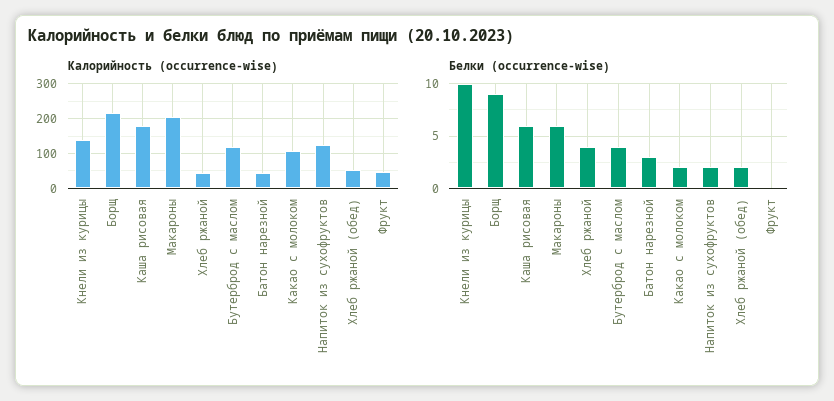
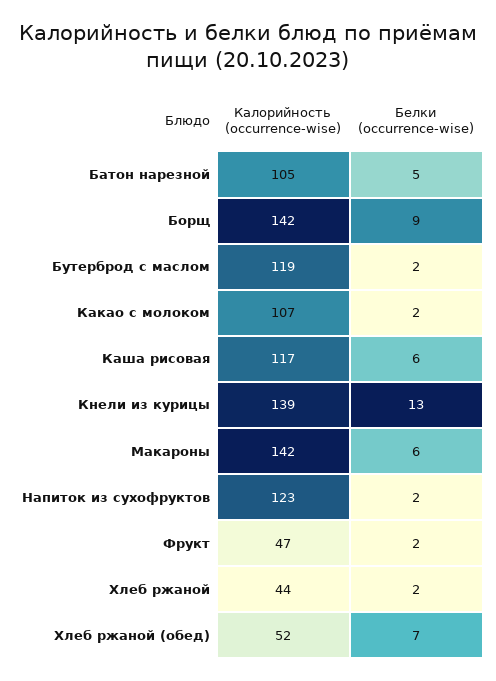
Калорийность (occurrence-wise), Борщ: 220 -> 142
Калорийность (occurrence-wise), Каша рисовая: 180 -> 117
Калорийность (occurrence-wise), Макароны: 200 -> 142
Калорийность (occurrence-wise), Батон нарезной: 40 -> 105
Белки (occurrence-wise), Кнели из курицы: 10 -> 13
Белки (occurrence-wise), Хлеб ржаной: 4 -> 2
Белки (occurrence-wise), Бутерброд с маслом: 4 -> 2
Белки (occurrence-wise), Батон нарезной: 3 -> 5
Белки (occurrence-wise), Хлеб ржаной (обед): 2 -> 7
Белки (occurrence-wise), Фрукт: 0 -> 2

